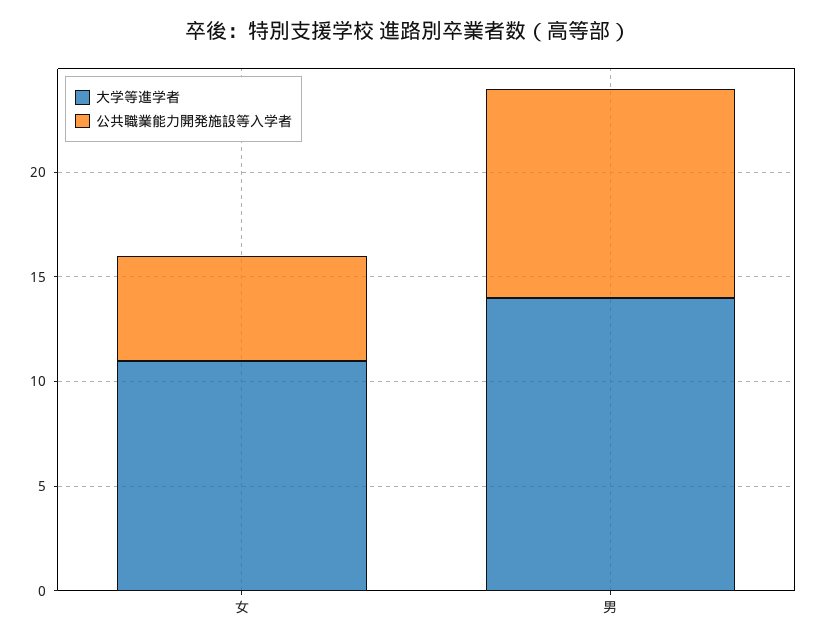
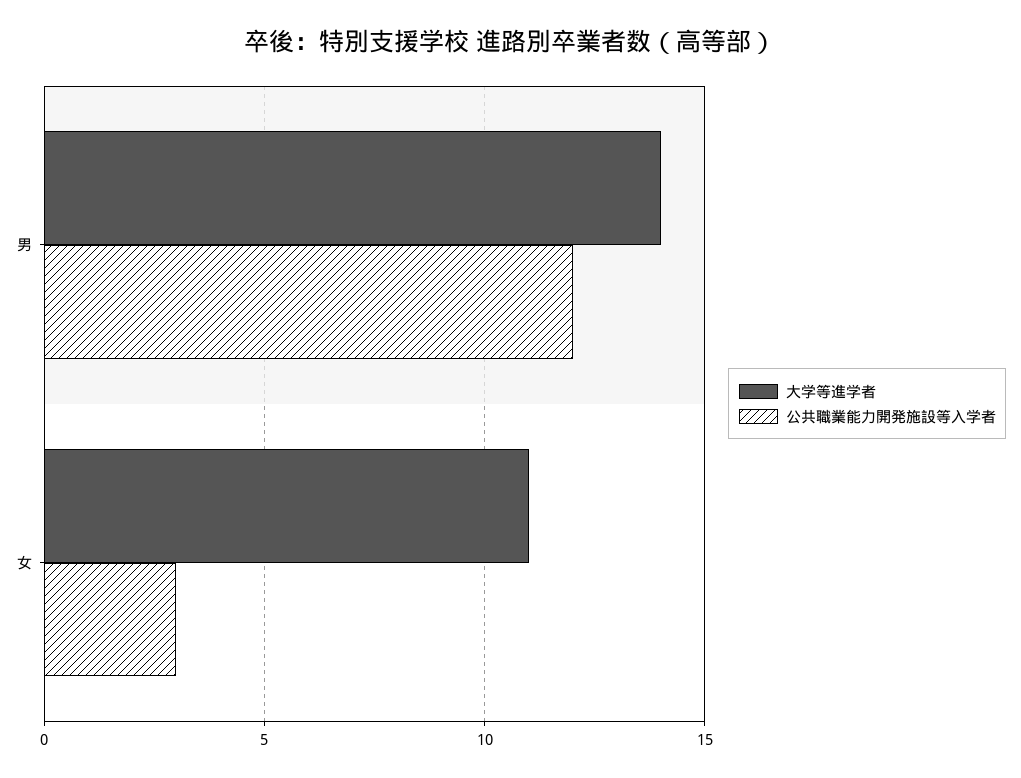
公共職業能力開発施設等入学者, 女: 5 -> 3
公共職業能力開発施設等入学者, 男: 10 -> 12

